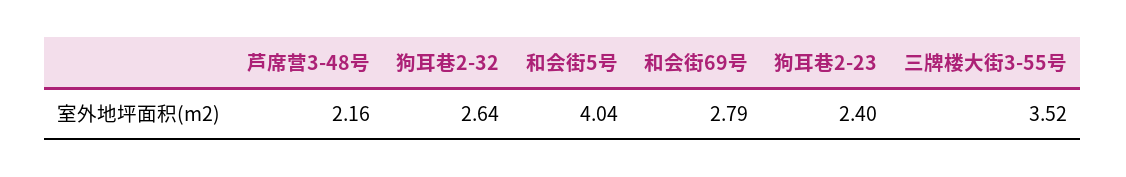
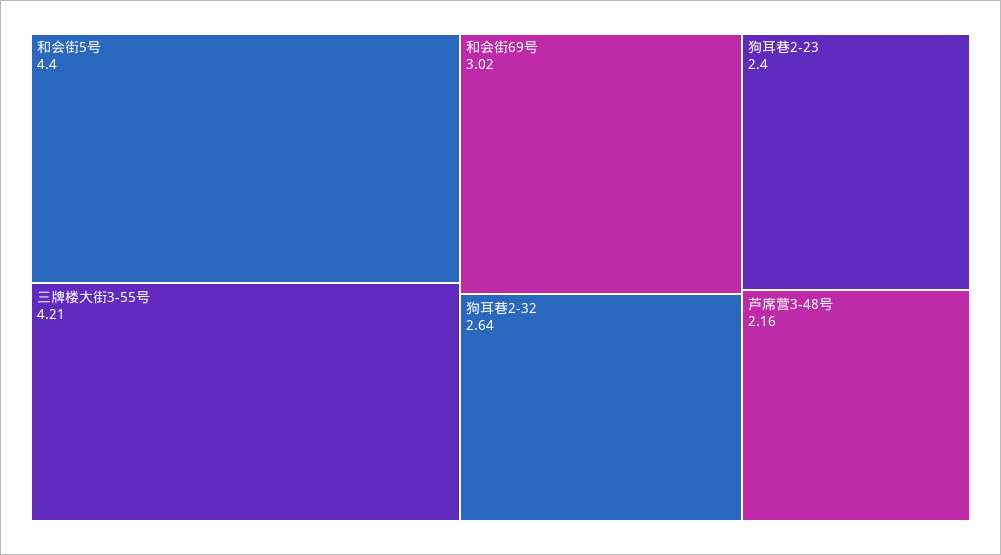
和会街5号: 4.04 -> 4.4
和会街69号: 2.79 -> 3.02
三牌楼大街3-55号: 3.52 -> 4.21

